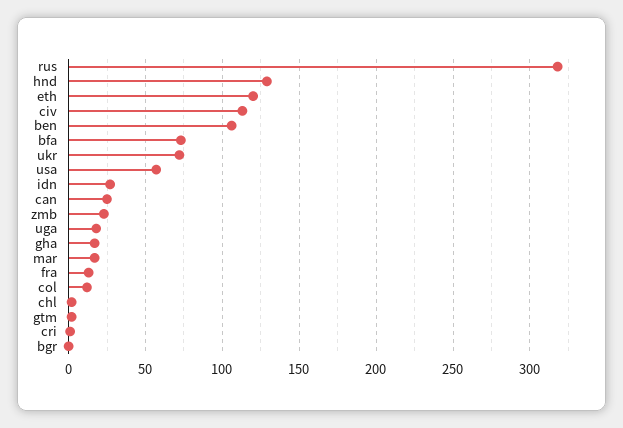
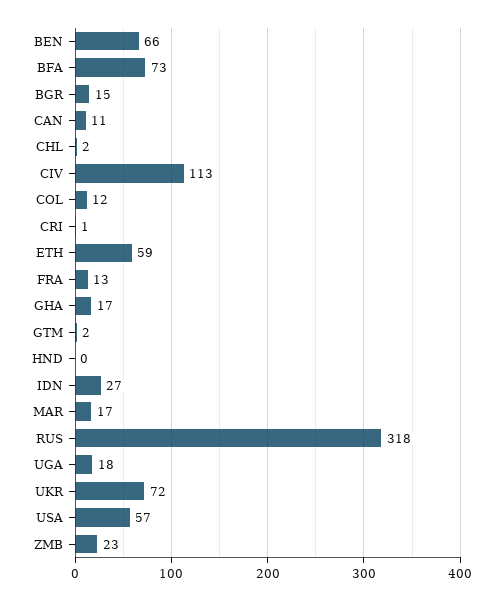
hnd: 130 -> 0
eth: 120 -> 59
ben: 105 -> 66
can: 25 -> 11
bgr: 0 -> 15

